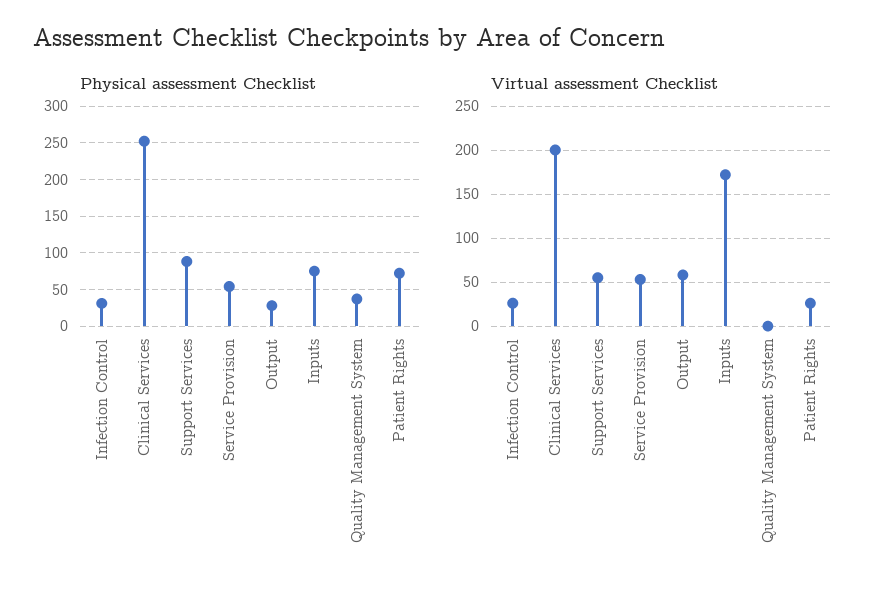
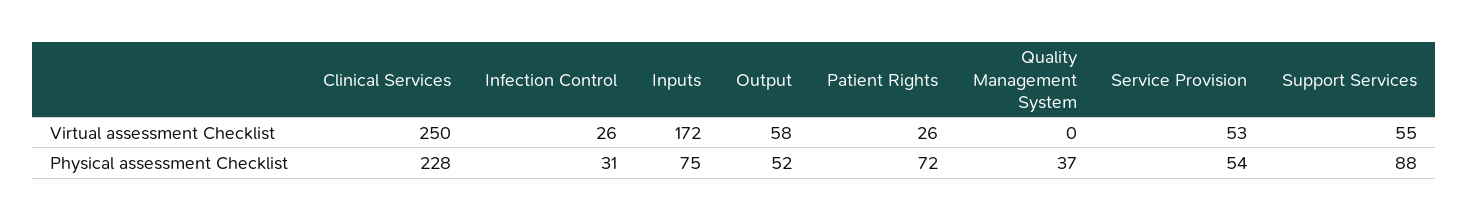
Physical assessment Checklist, Clinical Services: 250 -> 228
Physical assessment Checklist, Output: 30 -> 52
Virtual assessment Checklist, Clinical Services: 200 -> 250

